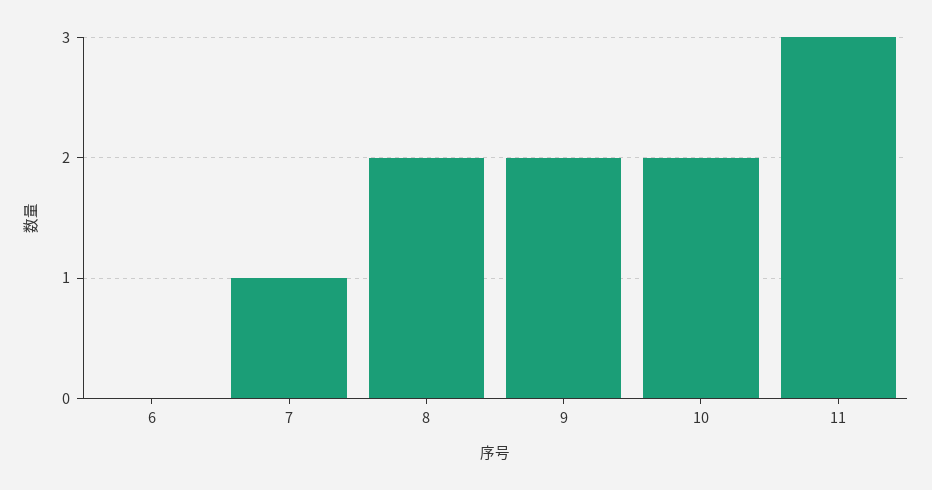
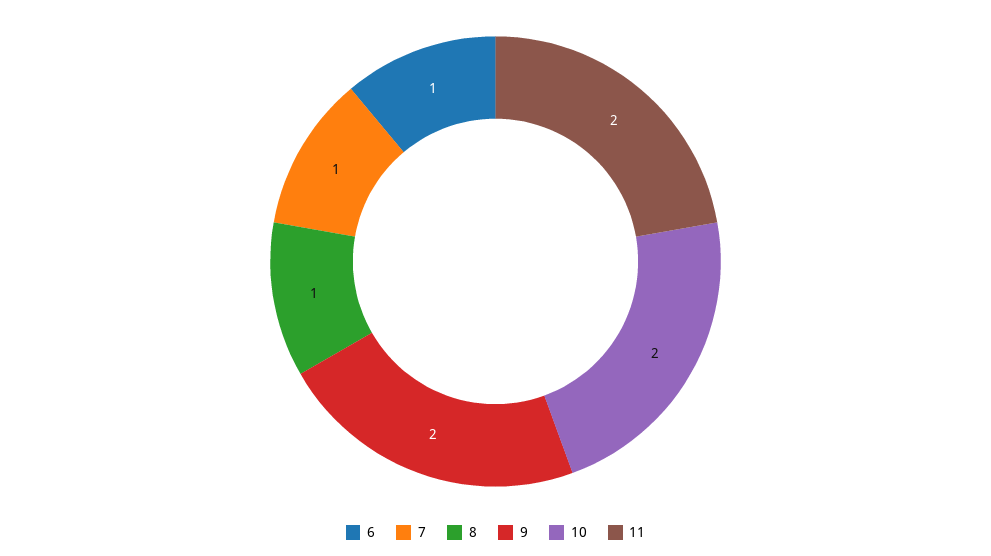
6: 0 -> 1
8: 2 -> 1
11: 3 -> 2

